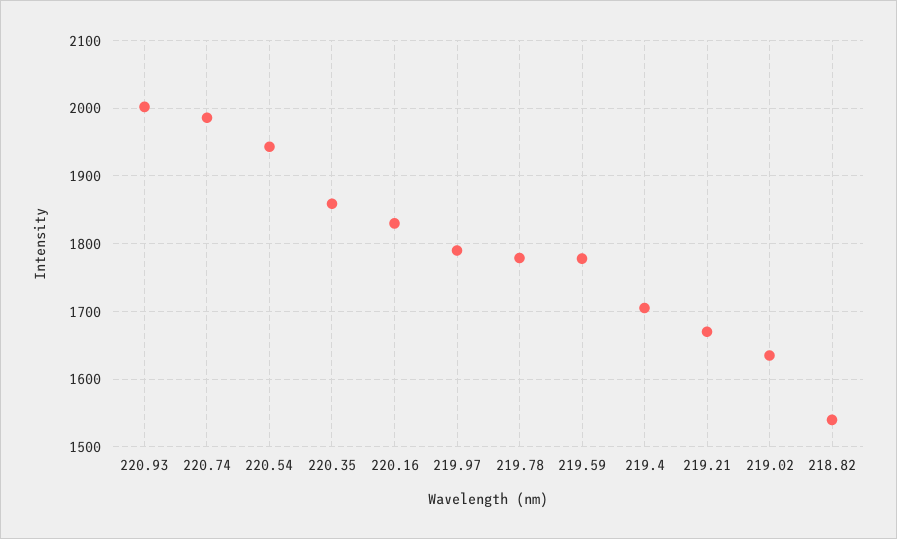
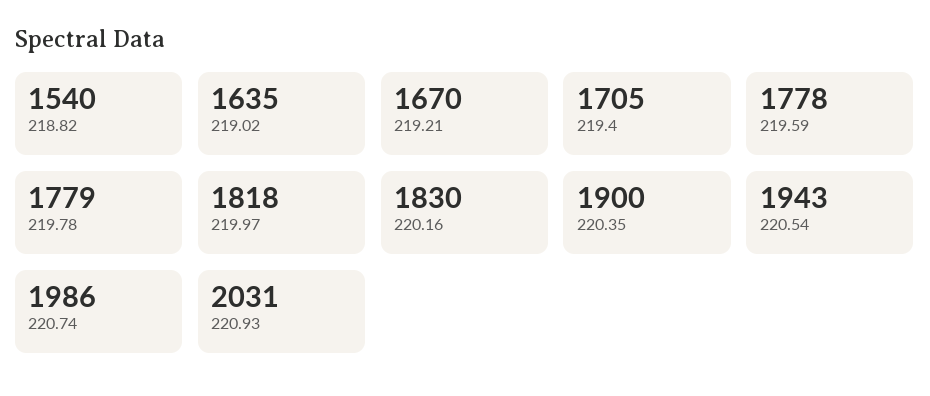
220.93: 2000 -> 2031
220.35: 1860 -> 1900
219.97: 1790 -> 1818

